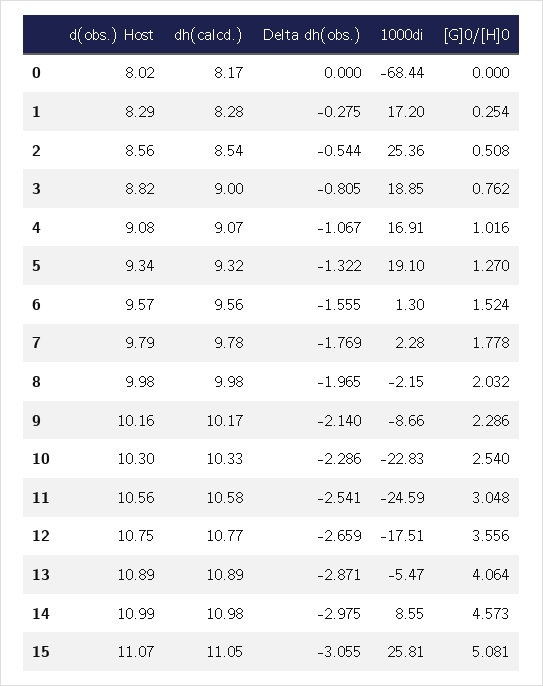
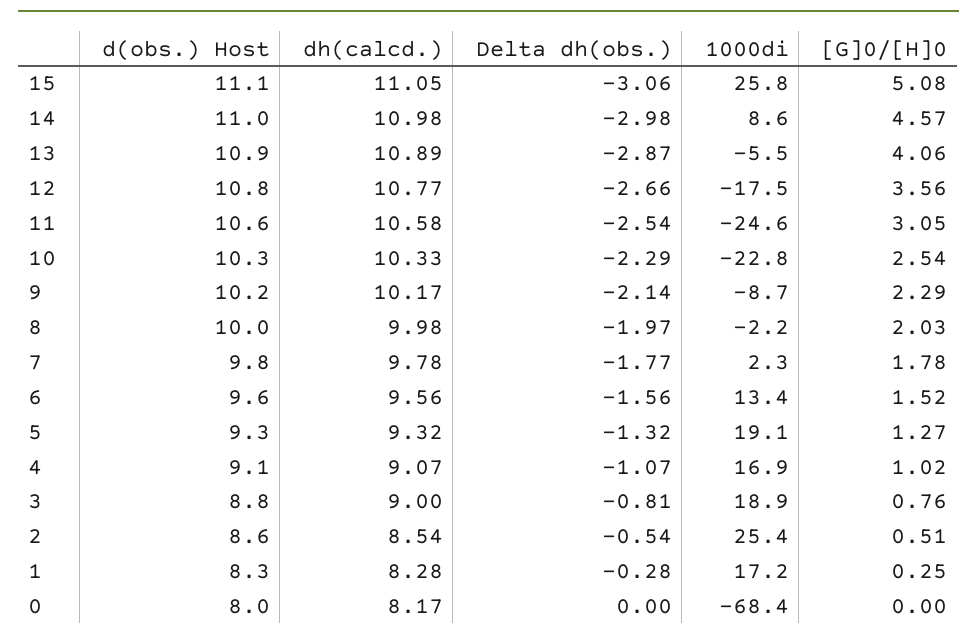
1000di, 6: 1.3 -> 13.4

